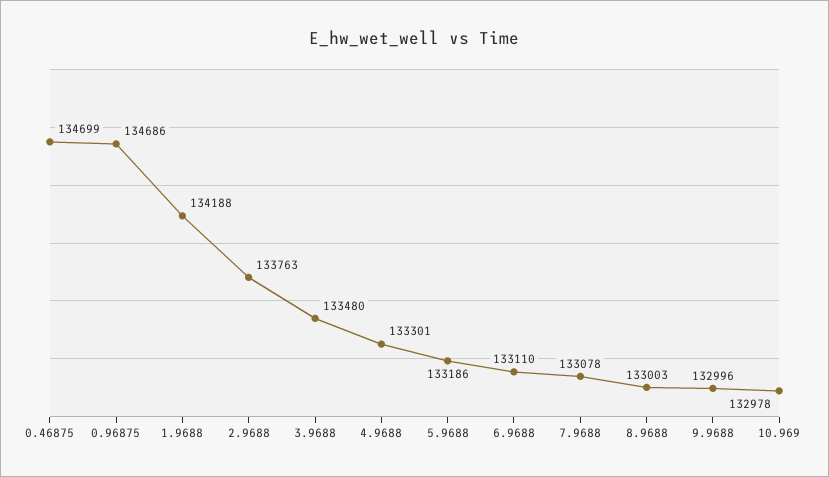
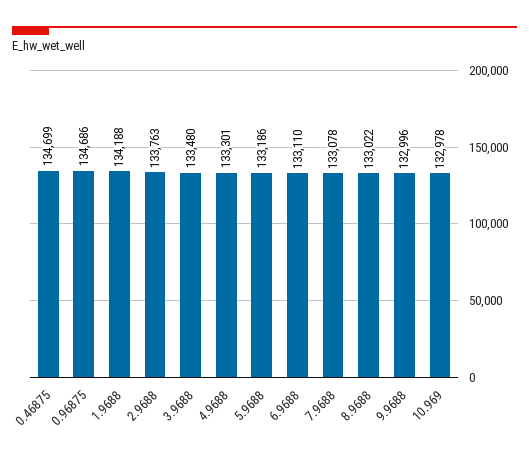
8.9688: 133003 -> 133022

